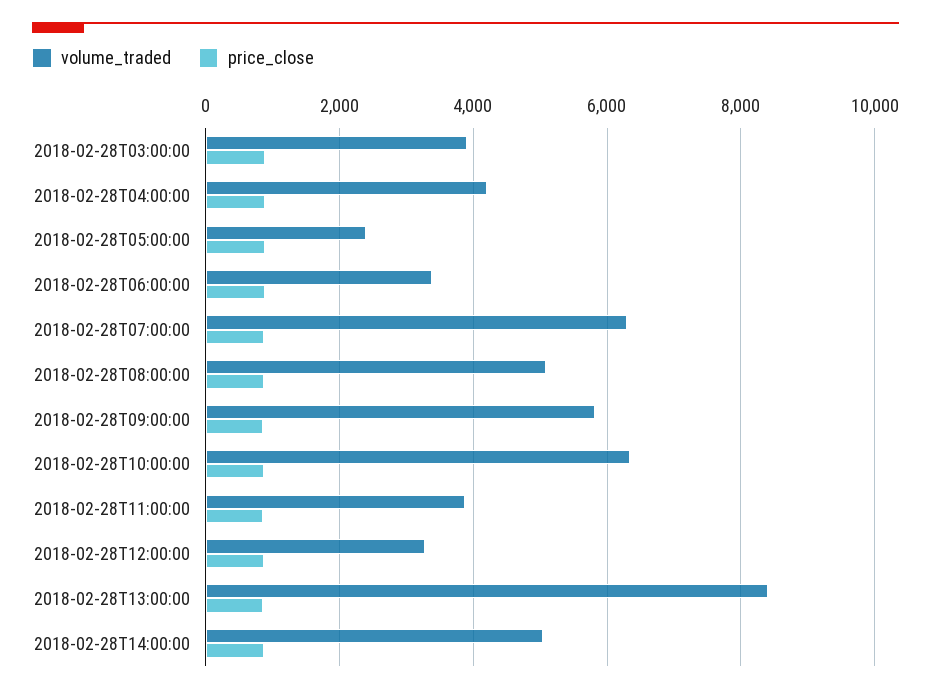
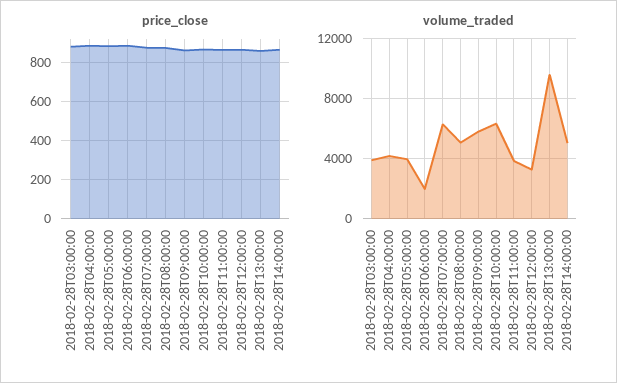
volume_traded, 2018-02-28T05:00:00: 2400 -> 4000
volume_traded, 2018-02-28T06:00:00: 3400 -> 2000
volume_traded, 2018-02-28T13:00:00: 8400 -> 9500

